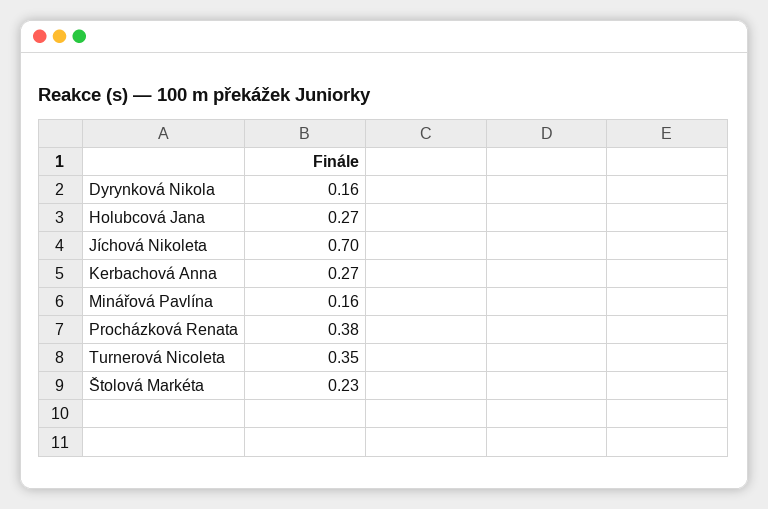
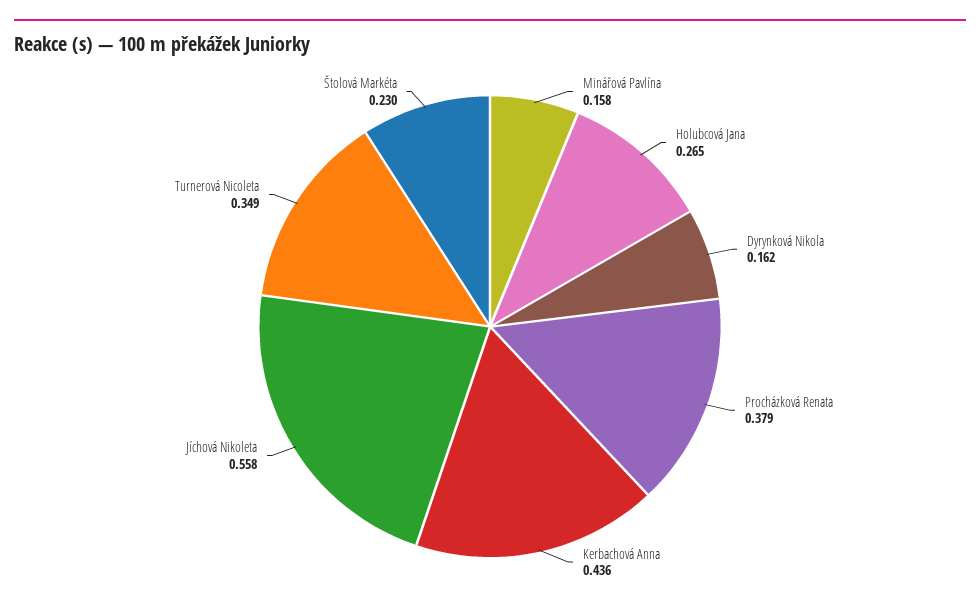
Jíchová Nikoleta: 0.7 -> 0.558
Kerbachová Anna: 0.27 -> 0.436

